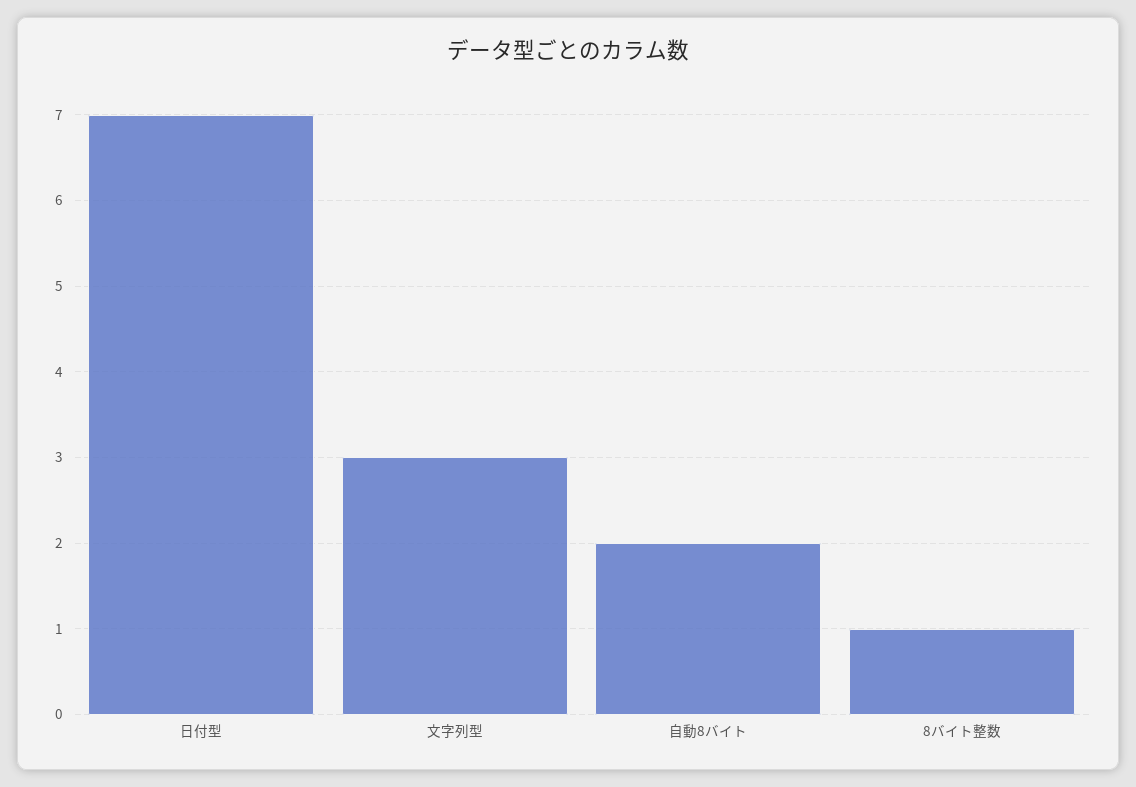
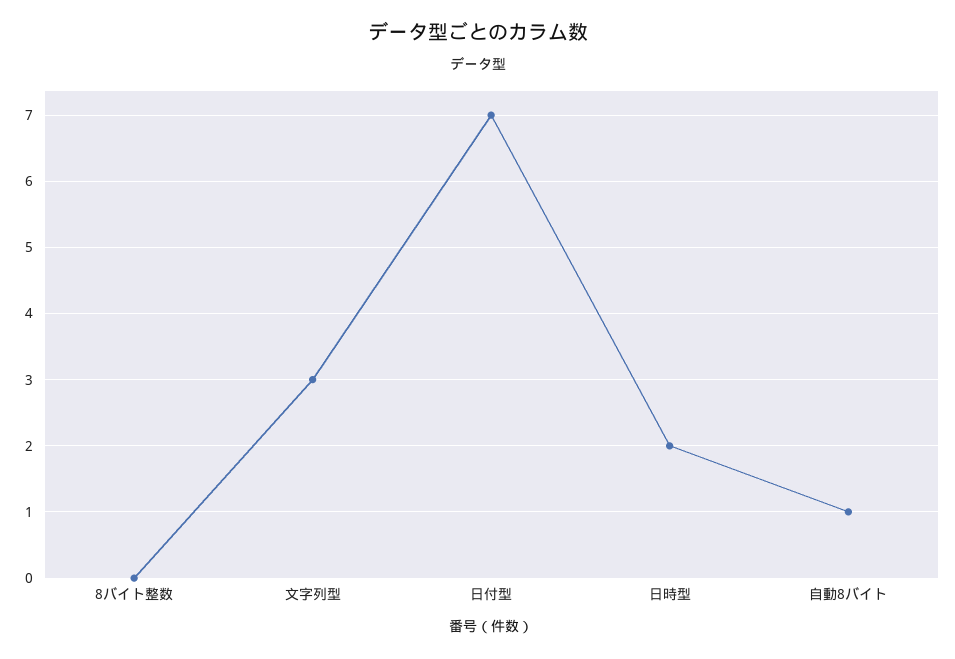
自動8バイト: 2 -> 1
8バイト整数: 1 -> 0
日時型: none -> 2

